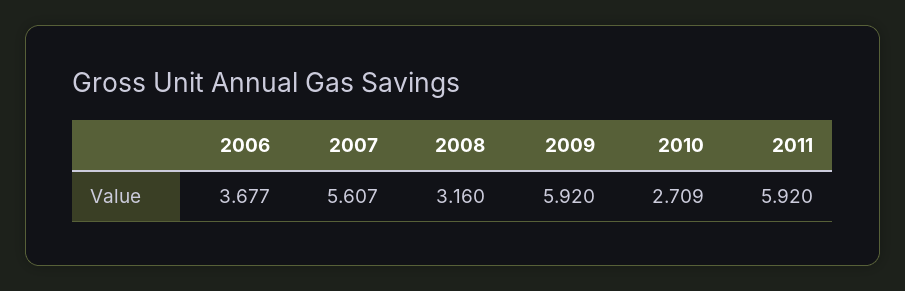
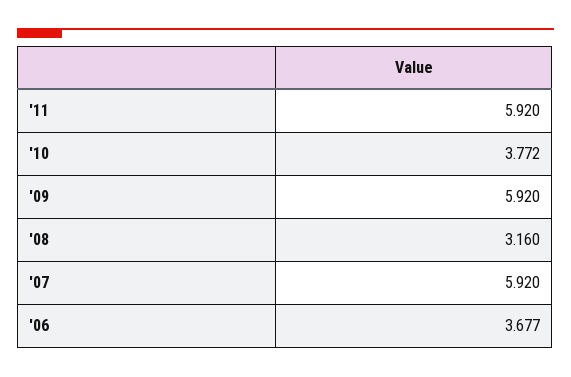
2007: 5.607 -> 5.92
2010: 2.709 -> 3.772

